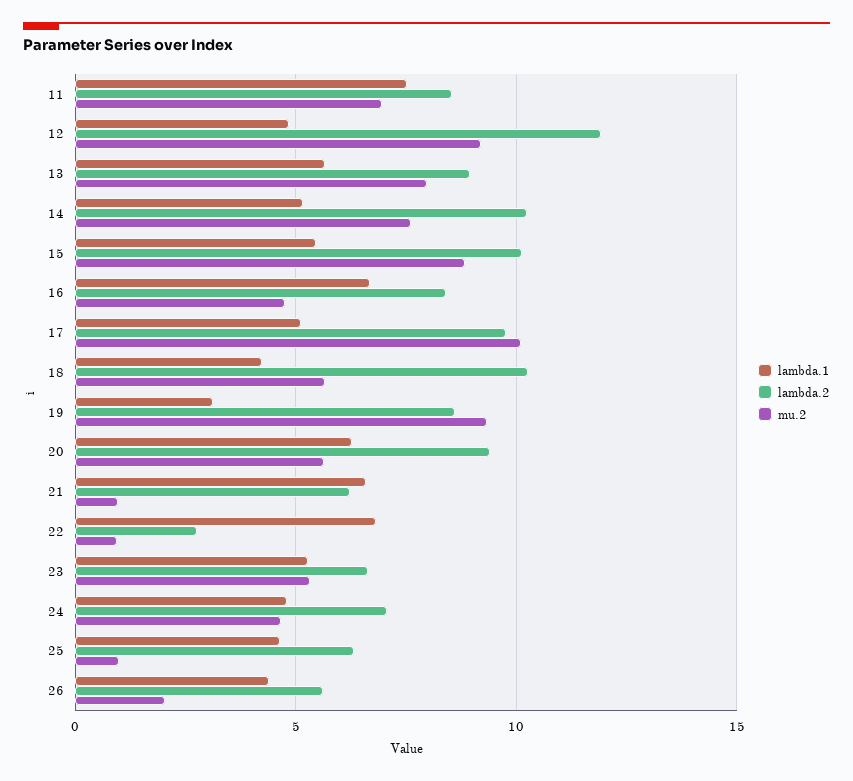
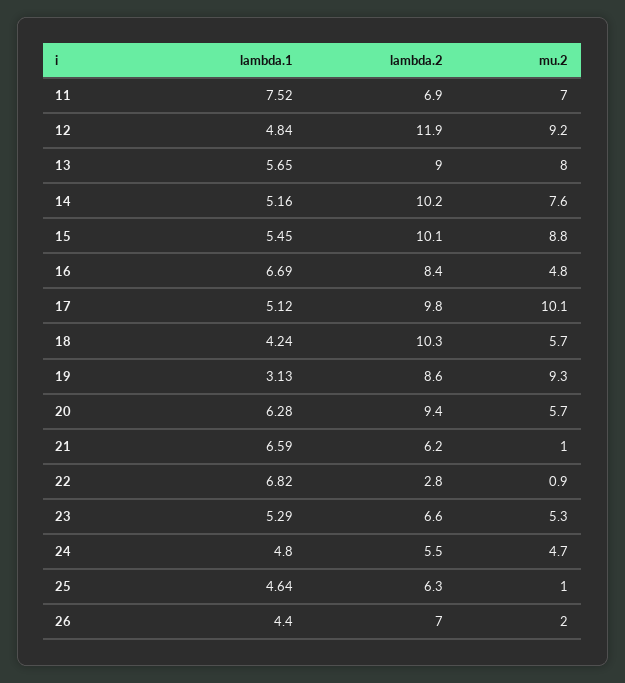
lambda.2, 11: 8.5 -> 6.9
lambda.2, 24: 7 -> 5.5
lambda.2, 26: 5.5 -> 7

